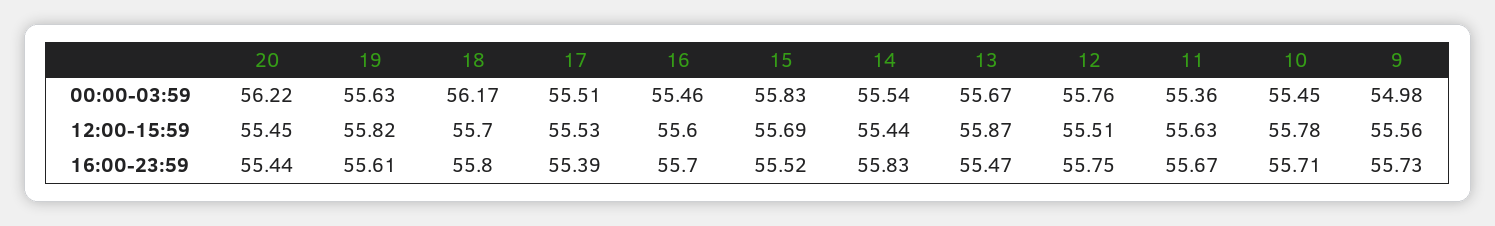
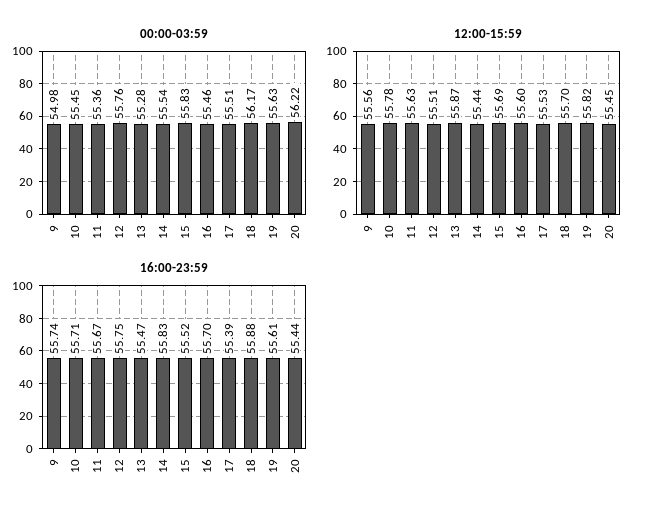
00:00-03:59, 13: 55.67 -> 55.28
16:00-23:59, 18: 55.8 -> 55.88
16:00-23:59, 9: 55.73 -> 55.74

